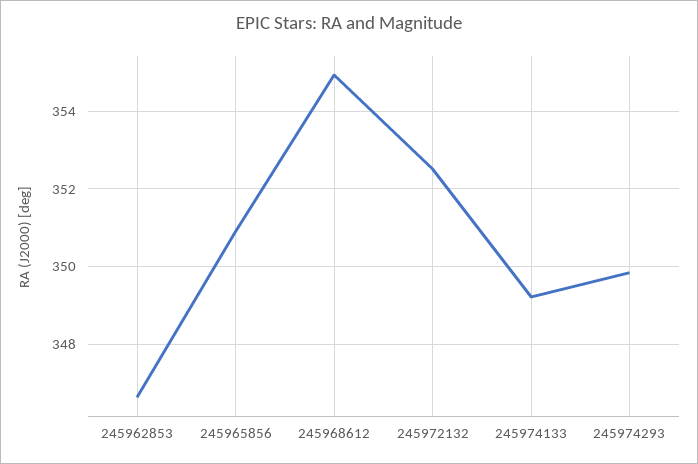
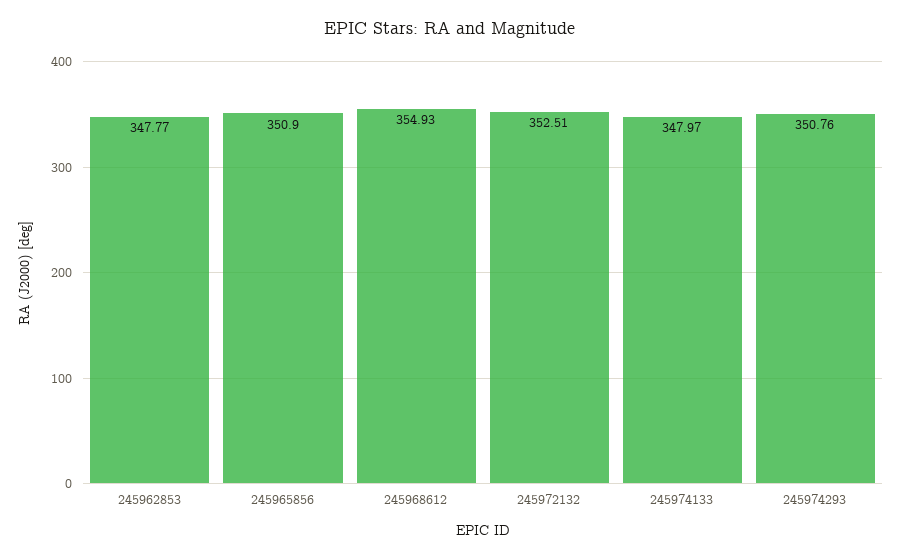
245962853: 346.6 -> 347.77
245974133: 349.2 -> 347.97
245974293: 349.8 -> 350.76

